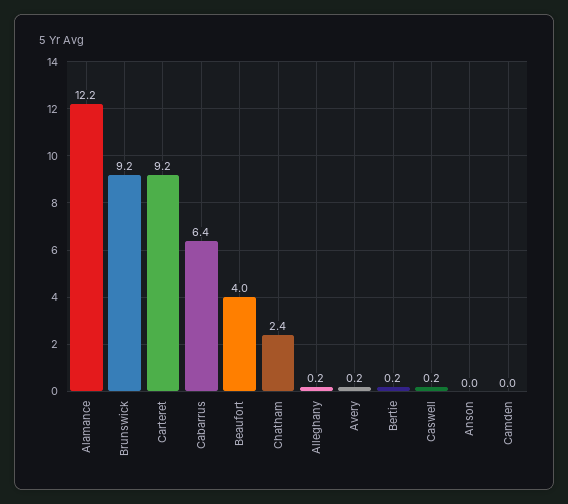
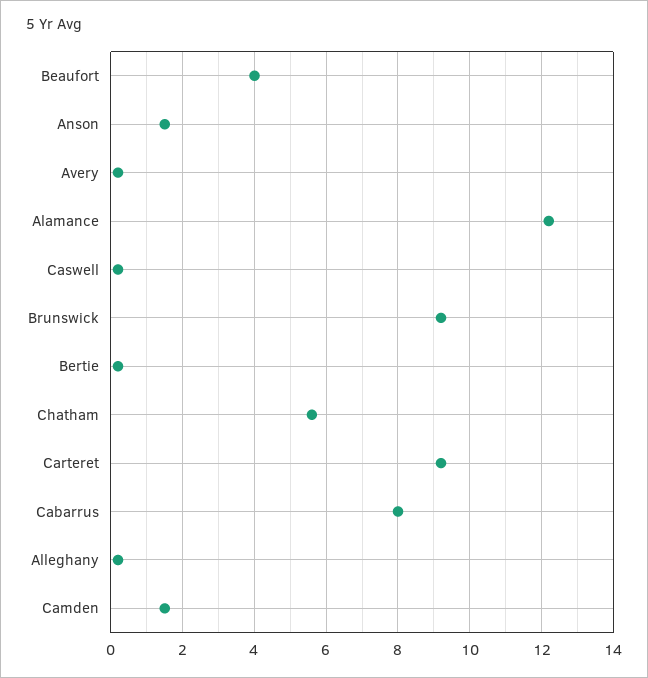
Cabarrus: 6.4 -> 8
Chatham: 2.4 -> 5.5
Anson: 0 -> 1.5
Camden: 0 -> 1.5

